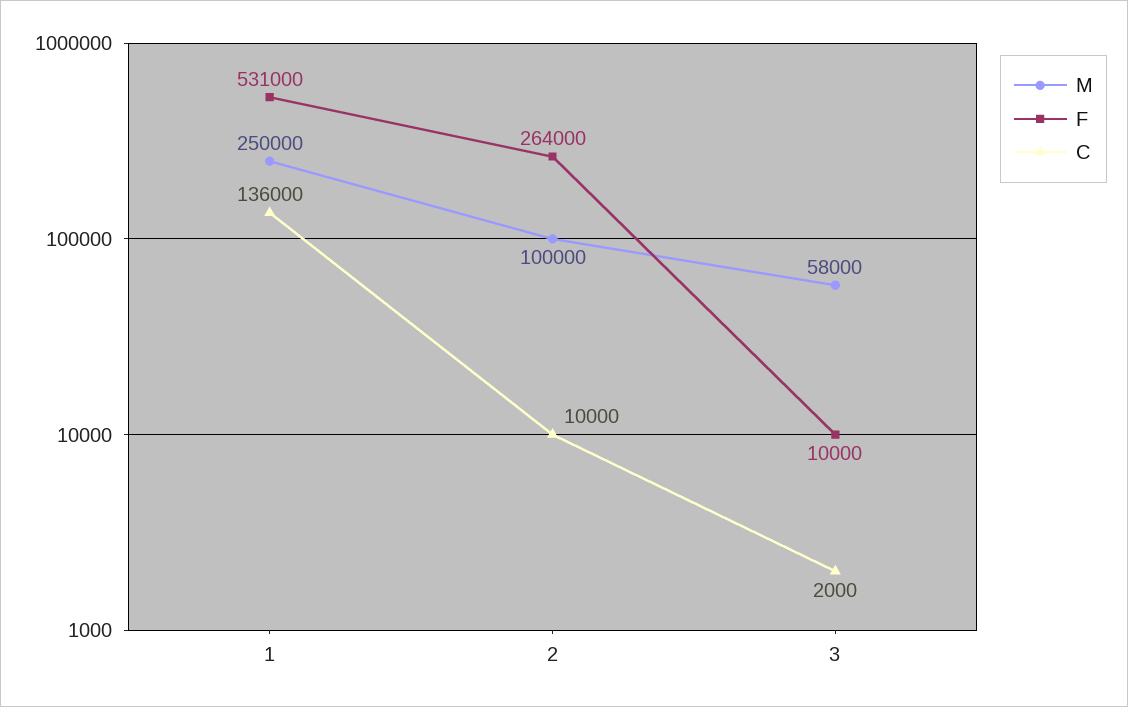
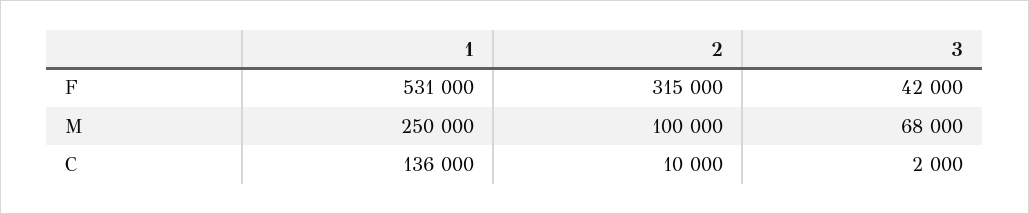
F, 2: 264000 -> 315000
M, 3: 58000 -> 68000
F, 3: 10000 -> 42000

